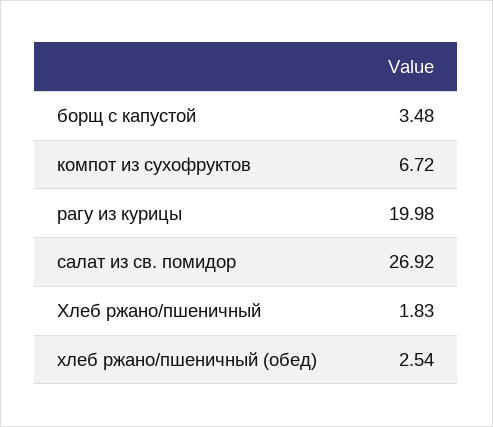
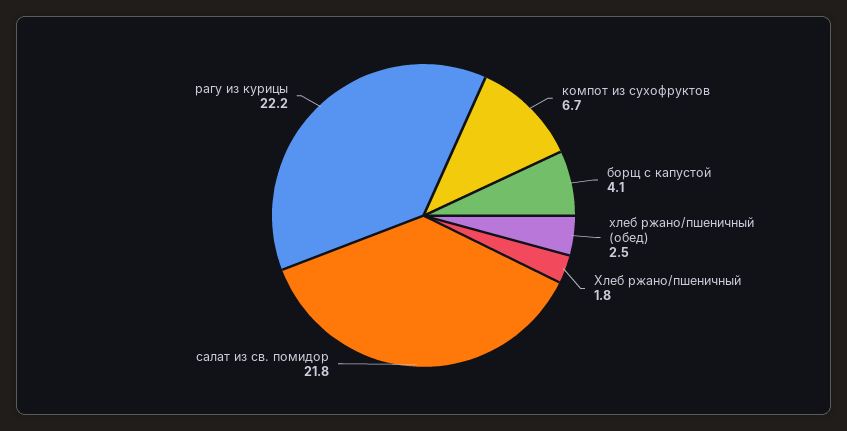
борщ с капустой: 3.48 -> 4.1
рагу из курицы: 19.98 -> 22.2
салат из св. помидор: 26.92 -> 21.8

